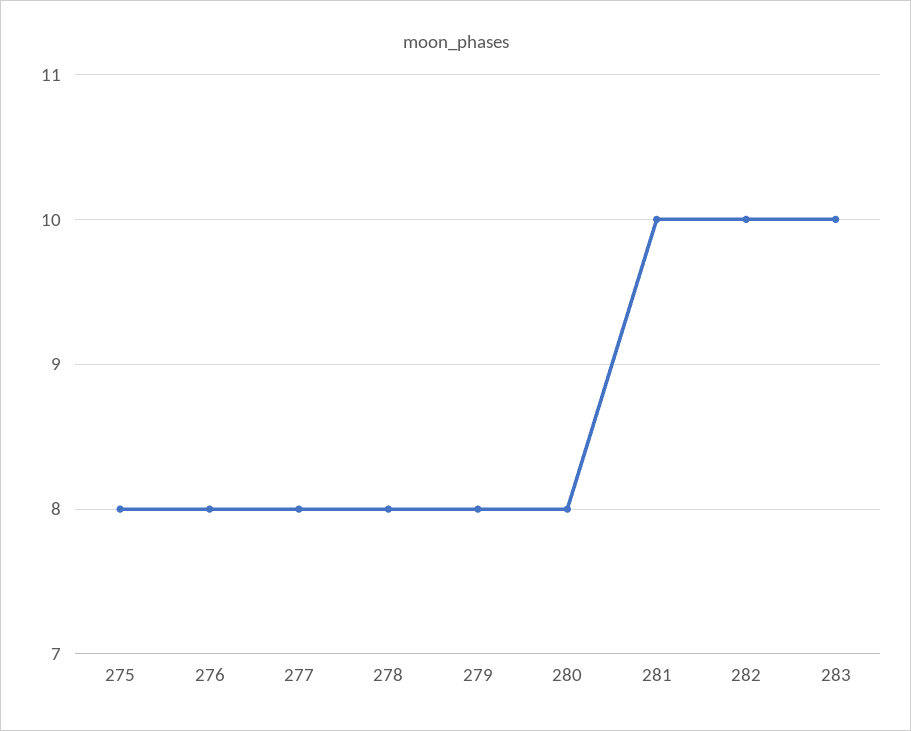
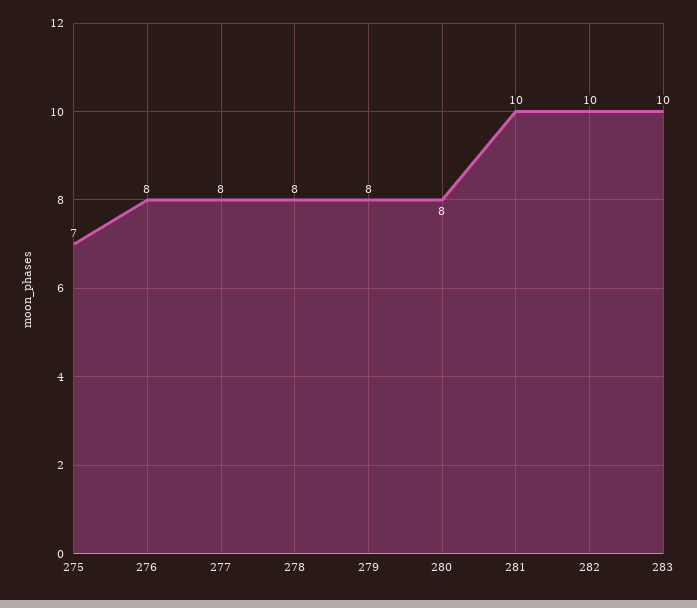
275: 8 -> 7

